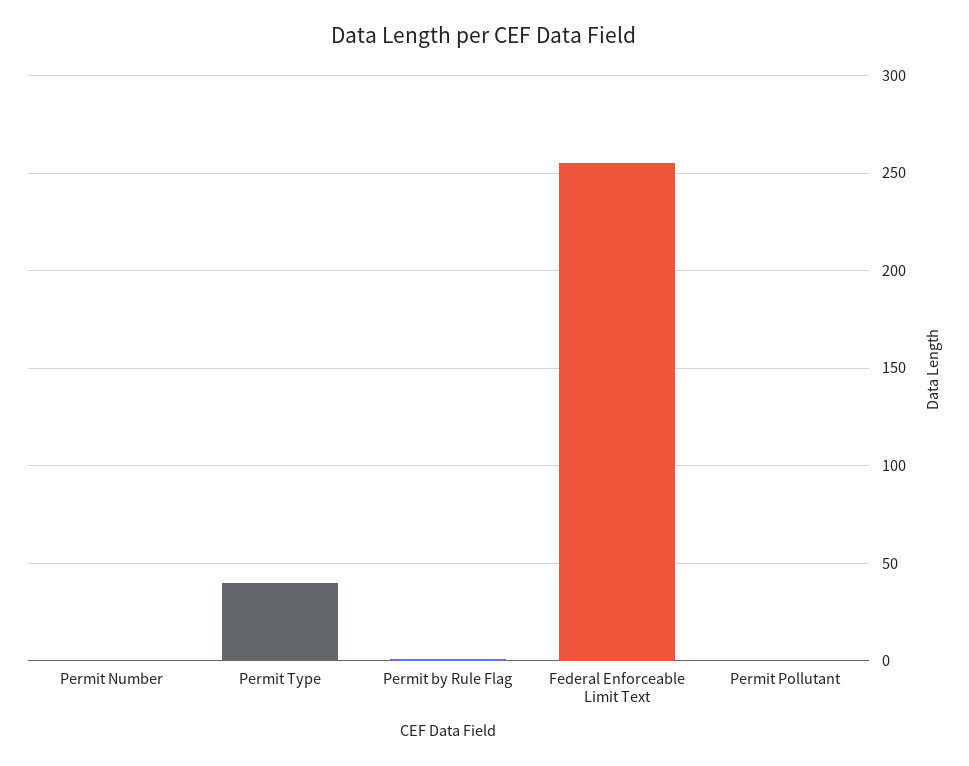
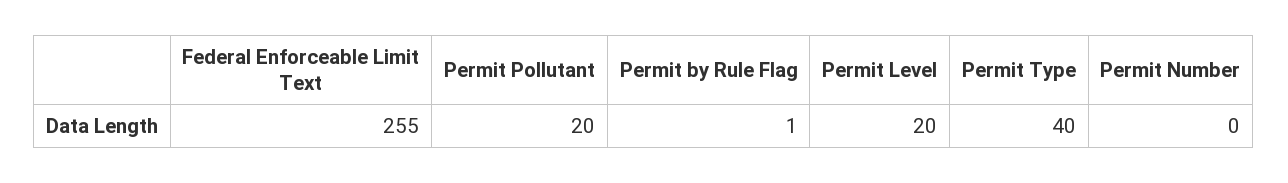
Permit Pollutant: 0 -> 20
Permit Level: none -> 20

